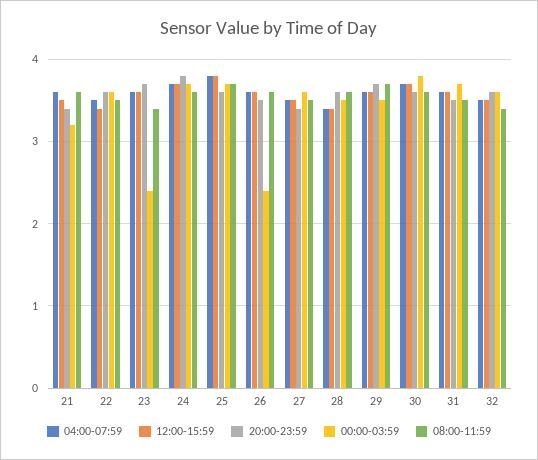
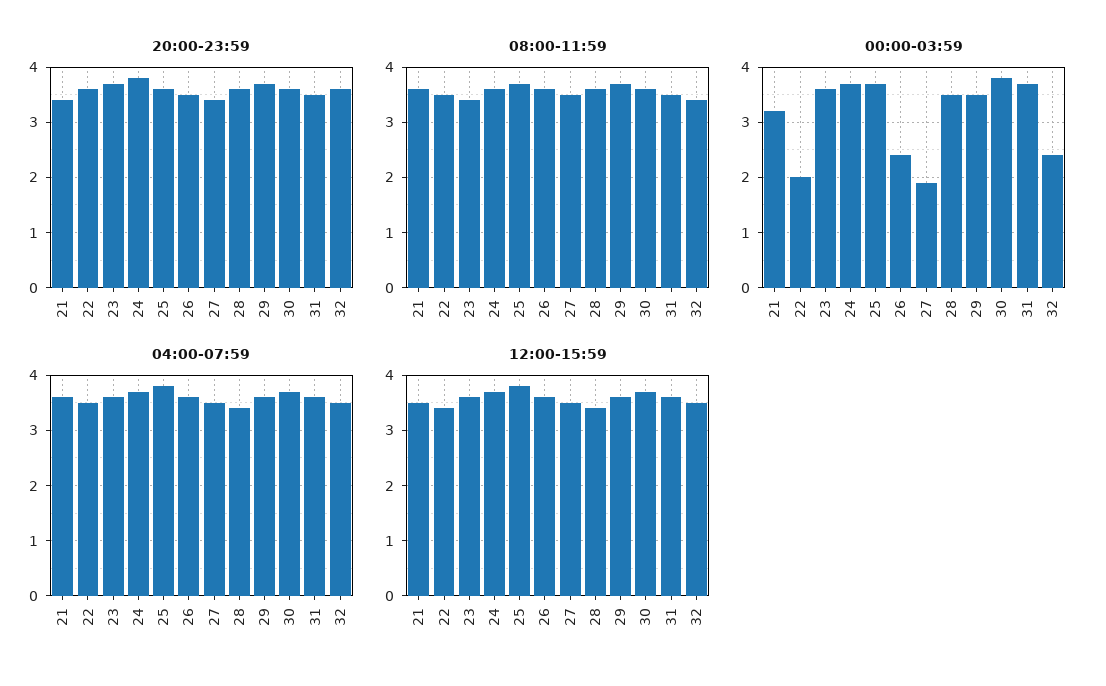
00:00-03:59, 22: 3.6 -> 2
00:00-03:59, 23: 2.4 -> 3.5
00:00-03:59, 27: 3.6 -> 2
00:00-03:59, 32: 3.6 -> 2.5

